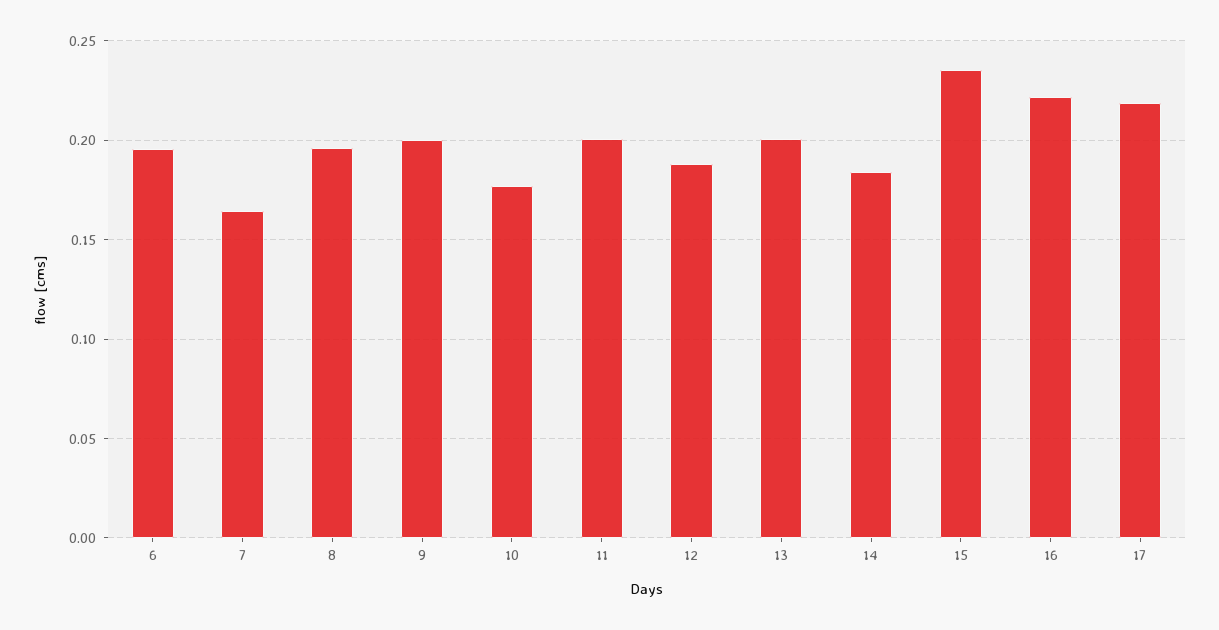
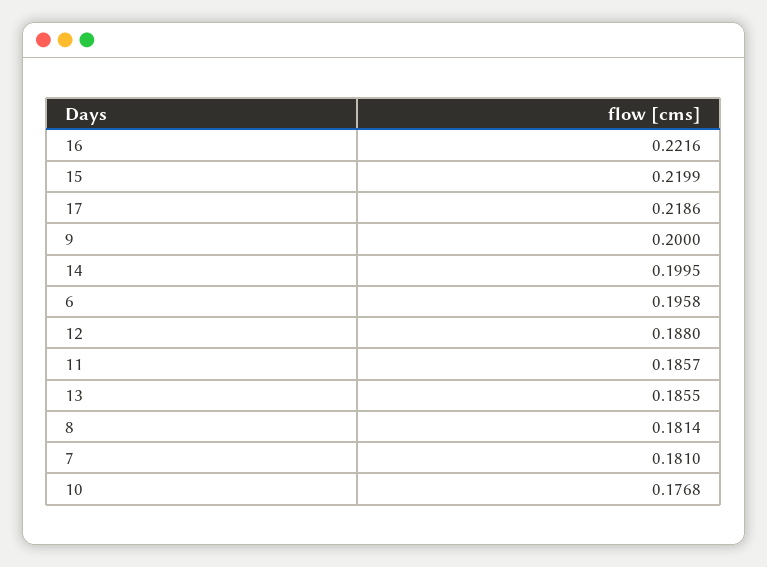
7: 0.165 -> 0.181
8: 0.195 -> 0.1814
11: 0.2 -> 0.1857
13: 0.2 -> 0.1855
14: 0.185 -> 0.1995
15: 0.235 -> 0.2199

